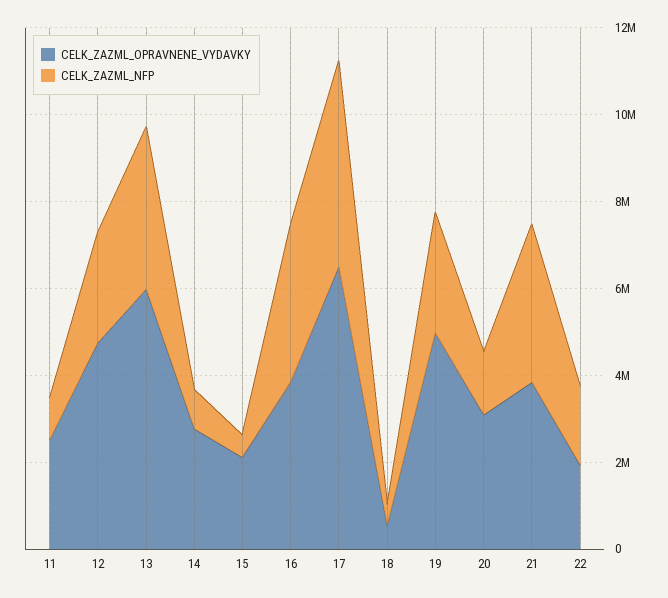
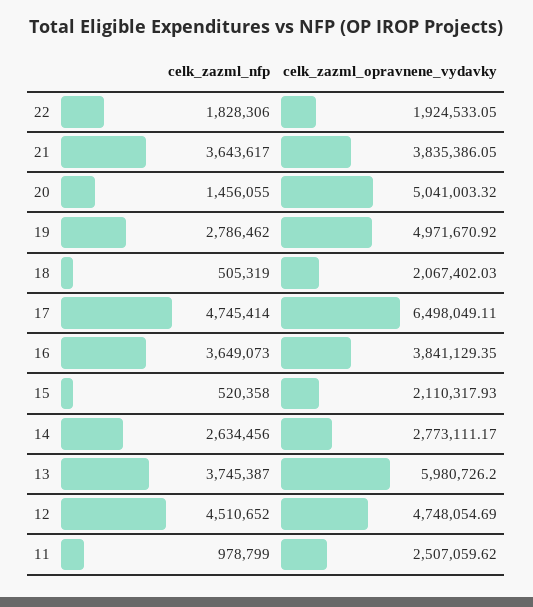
CELK_ZAZML_NFP, 12: 2500000 -> 4510652
CELK_ZAZML_NFP, 14: 1000000 -> 2634456
CELK_ZAZML_OPRAVNENE_VYDAVKY, 18: 500000 -> 2067402.03
CELK_ZAZML_OPRAVNENE_VYDAVKY, 20: 3000000 -> 5041003.32

